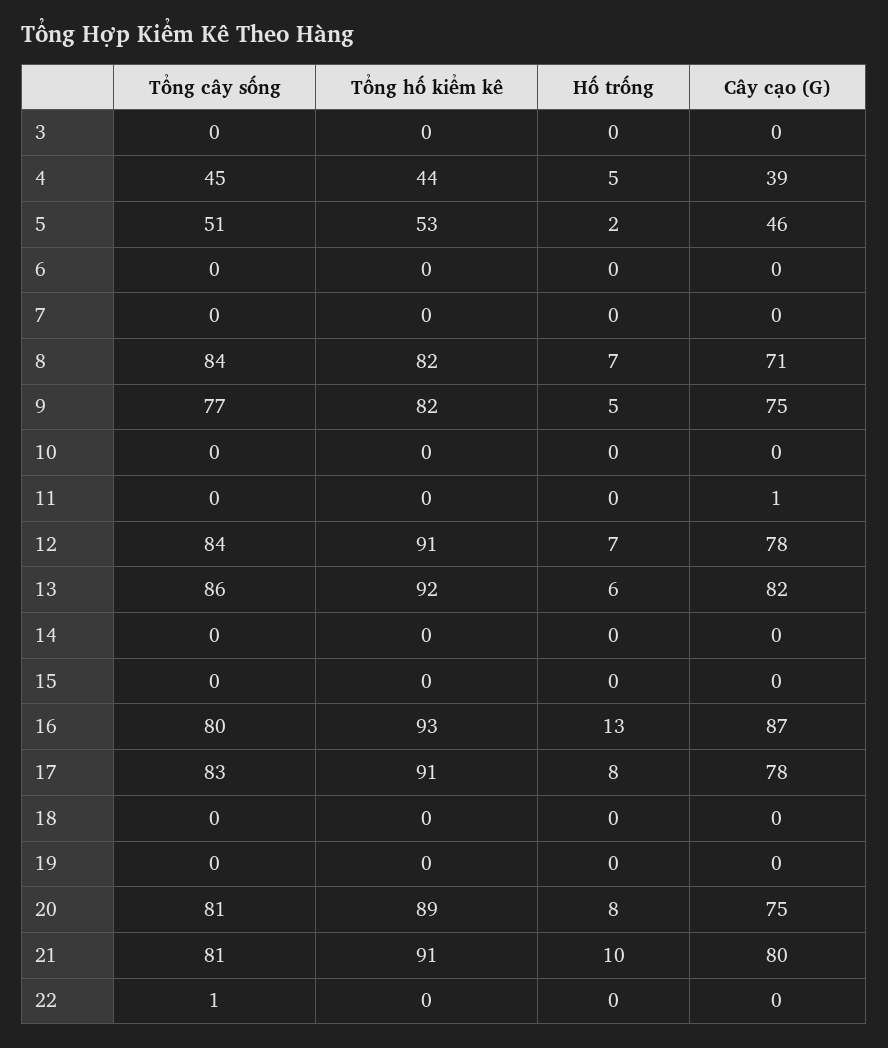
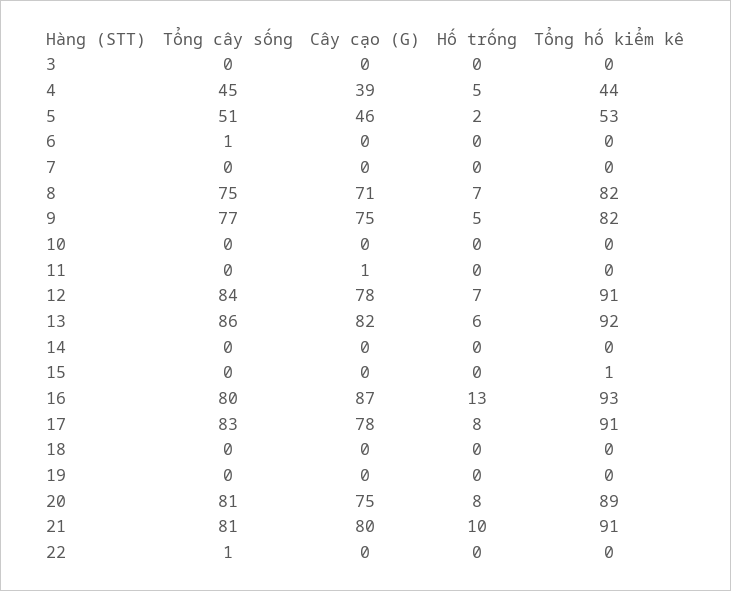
Tổng cây sống, 6: 0 -> 1
Tổng cây sống, 8: 84 -> 75
Tổng hố kiểm kê, 15: 0 -> 1

